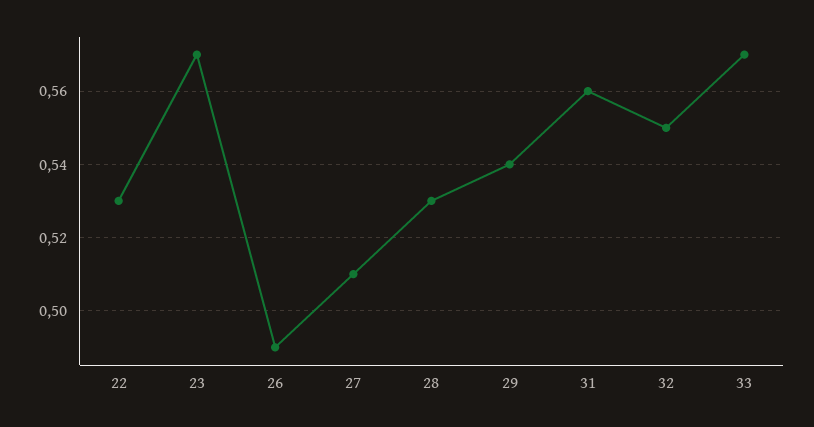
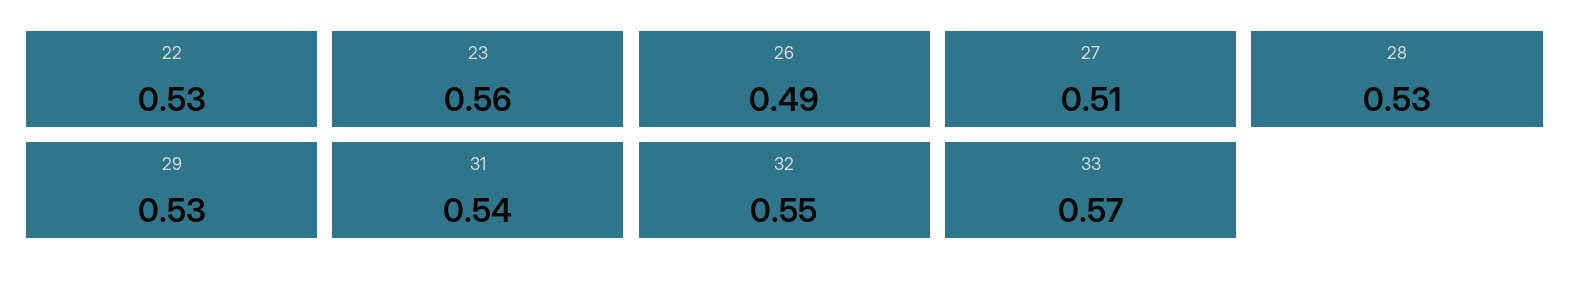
23: 0.57 -> 0.56
29: 0.54 -> 0.53
31: 0.56 -> 0.54

